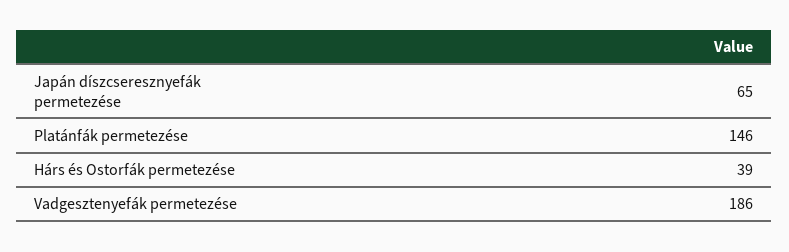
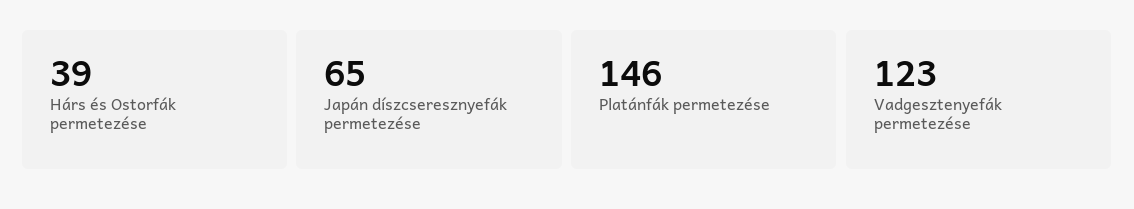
Vadgesztenyefák permetezése: 186 -> 123

